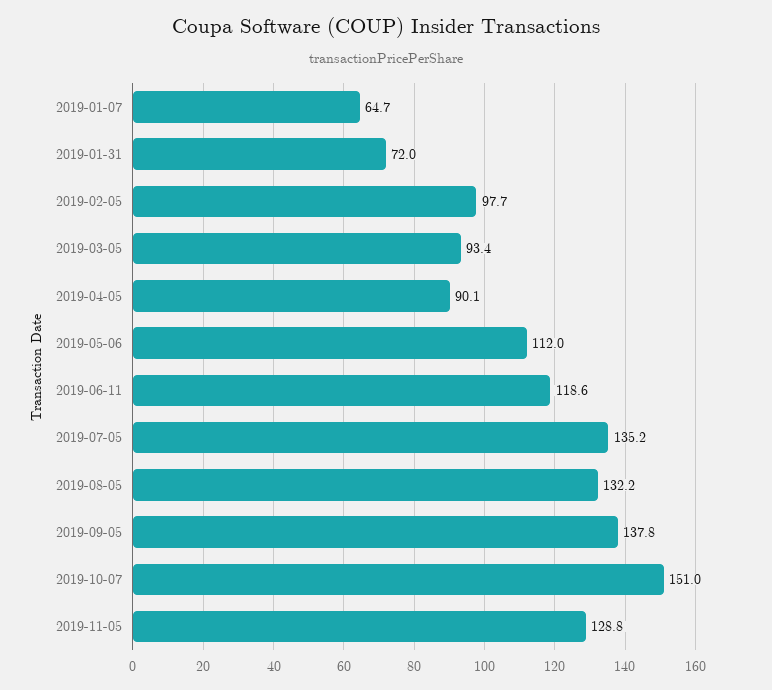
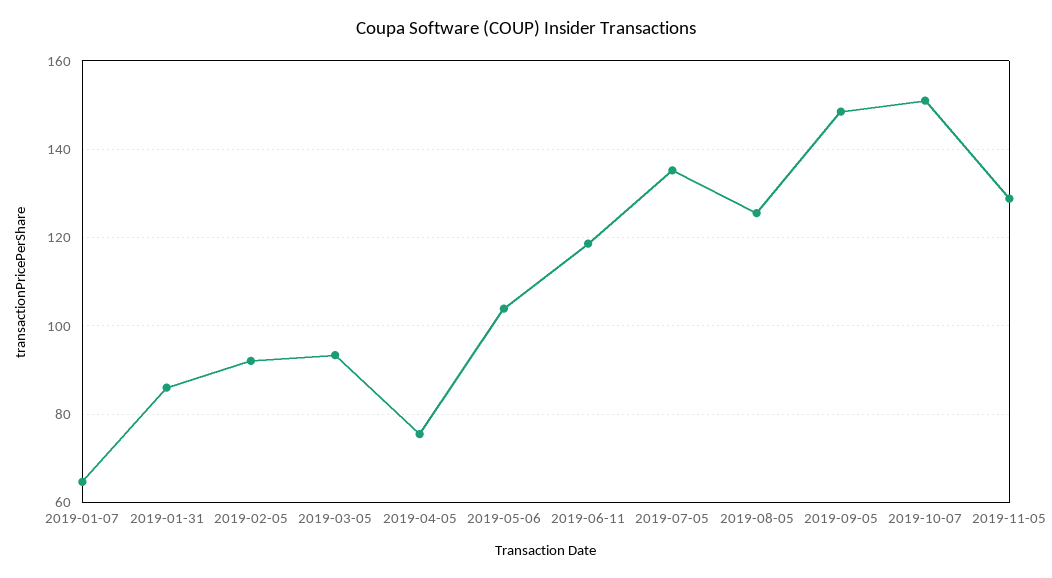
2019-01-31: 72 -> 86
2019-02-05: 97.7 -> 92
2019-04-05: 90.1 -> 76
2019-05-06: 112 -> 104
2019-08-05: 132.2 -> 126
2019-09-05: 137.8 -> 148

